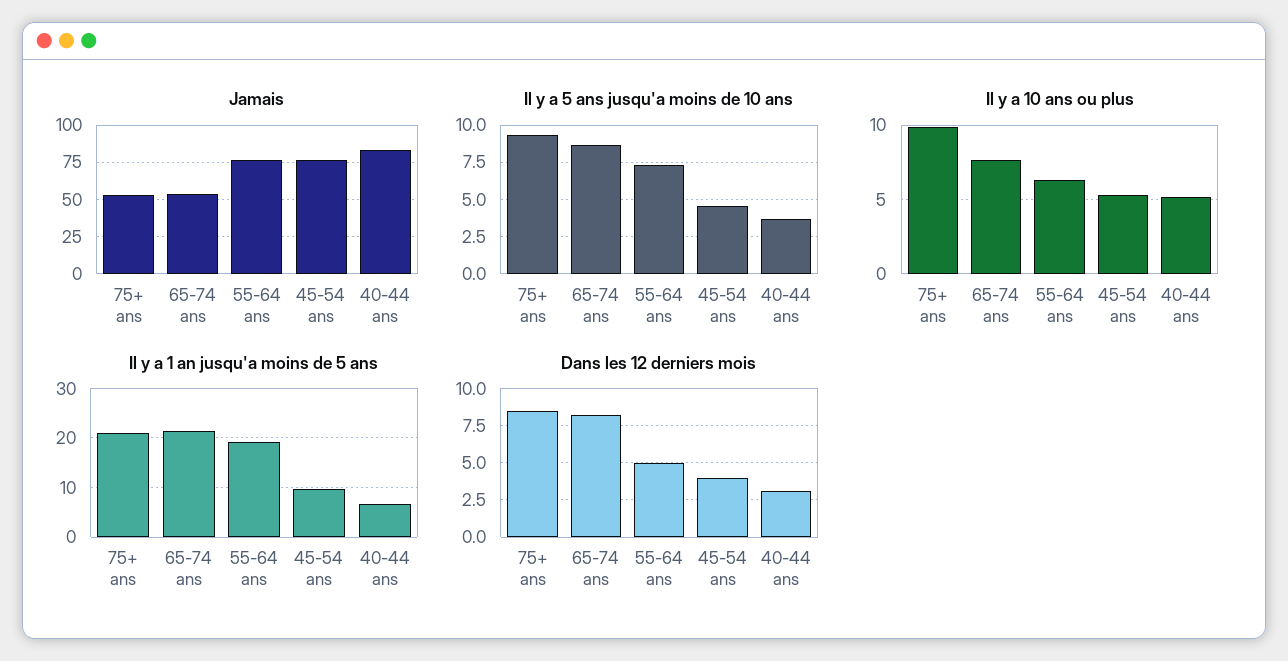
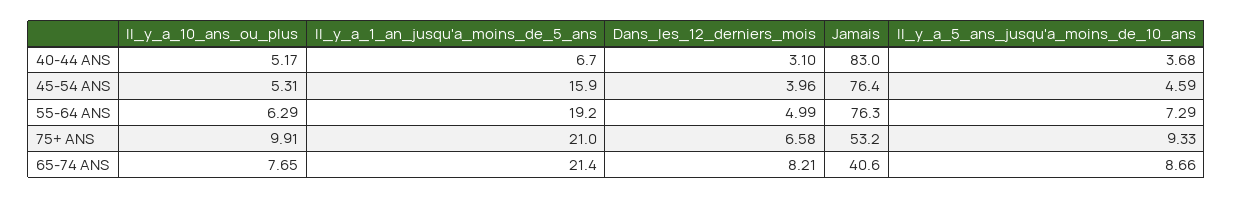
Jamais, 65-74 ans: 55 -> 40.6
Il y a 1 an jusqu'a moins de 5 ans, 45-54 ans: 10 -> 15.9
Dans les 12 derniers mois, 75+ ans: 8.5 -> 6.58

